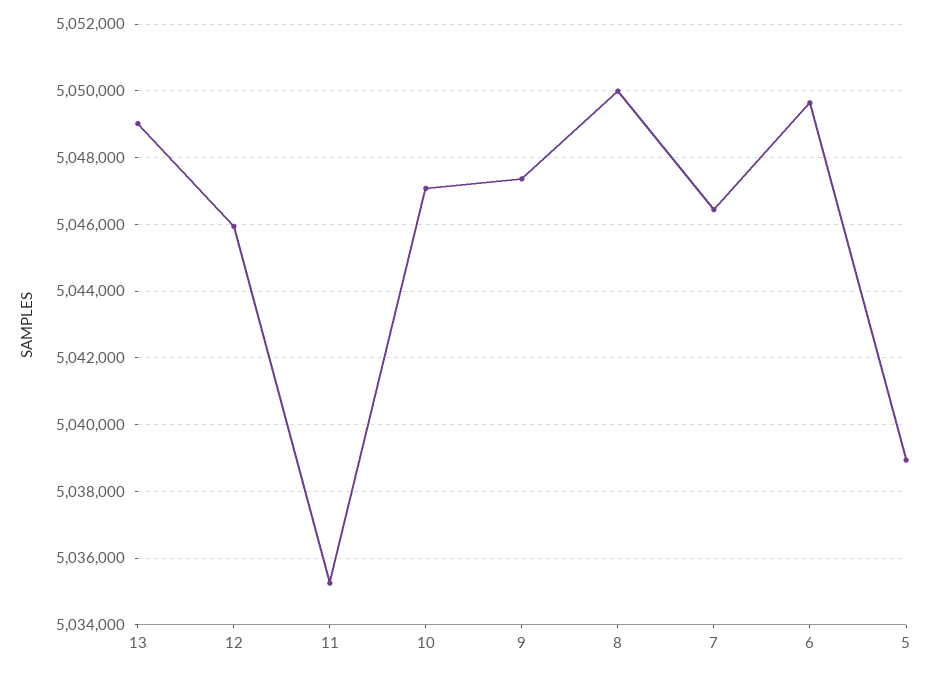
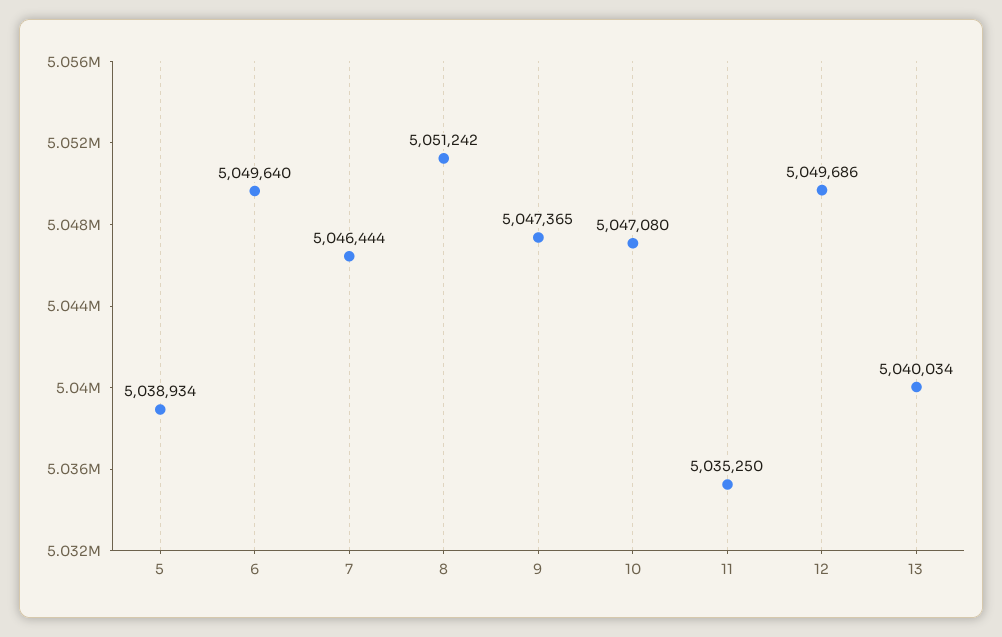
13: 5049000 -> 5040034
12: 5046000 -> 5049686
8: 5050000 -> 5051242

